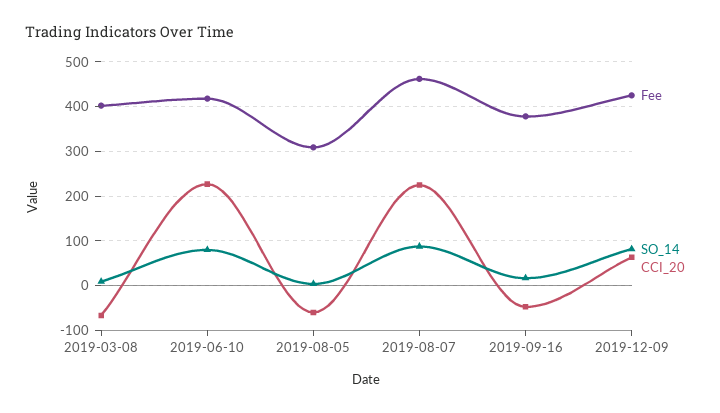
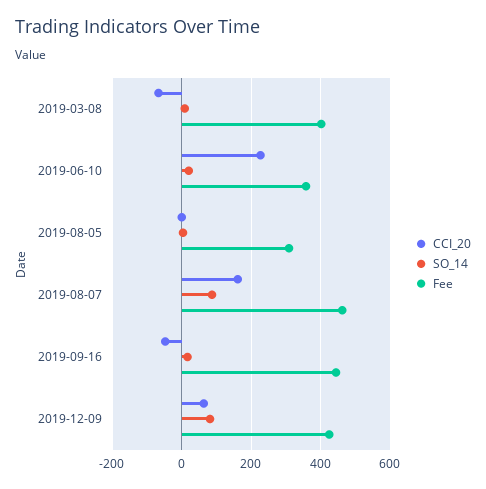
Fee, 2019-06-10: 420 -> 360
SO_14, 2019-06-10: 80 -> 20
CCI_20, 2019-08-05: -60 -> 0
CCI_20, 2019-08-07: 220 -> 160
Fee, 2019-09-16: 380 -> 440

